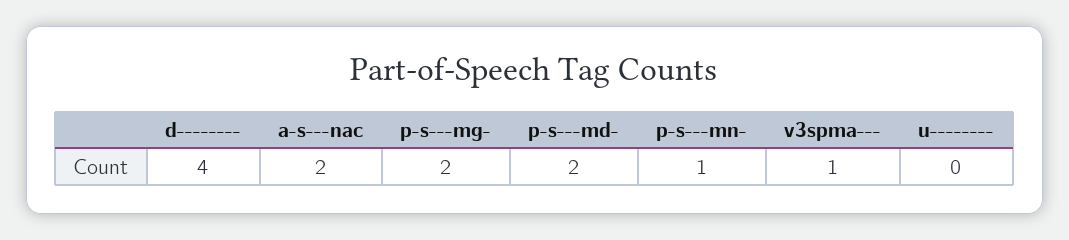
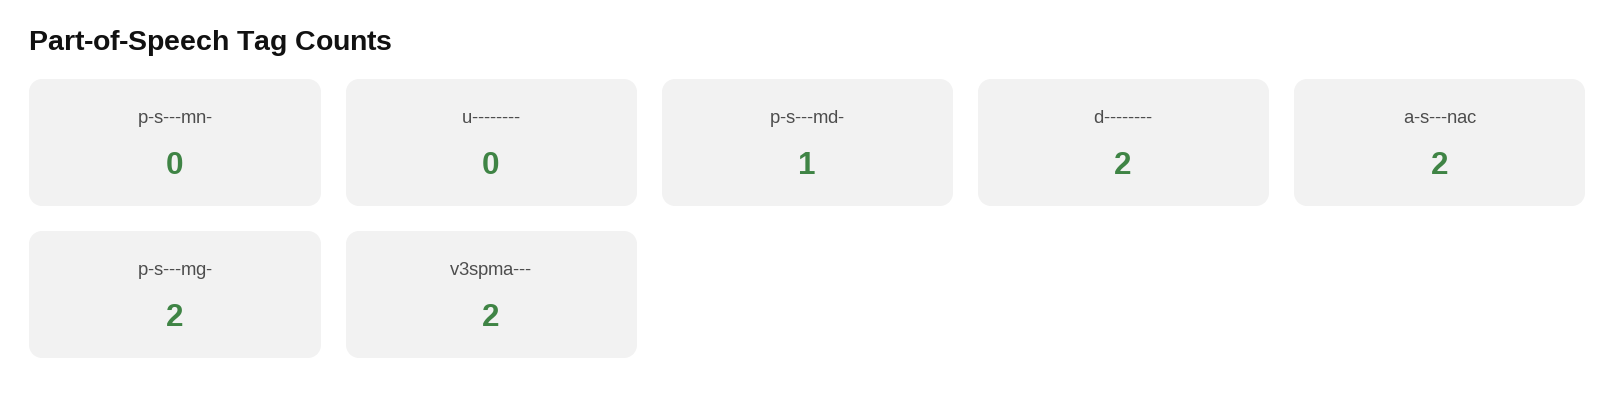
d--------: 4 -> 2
p-s---md-: 2 -> 1
p-s---mn-: 1 -> 0
v3spma---: 1 -> 2

